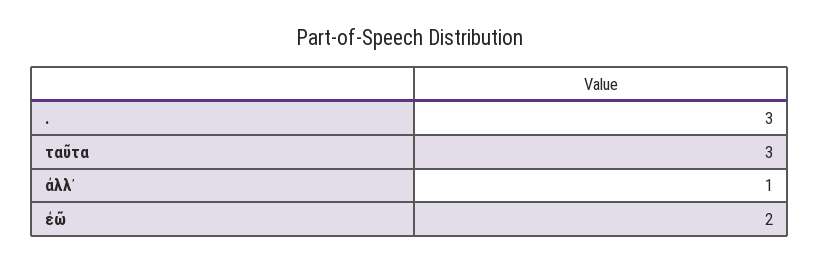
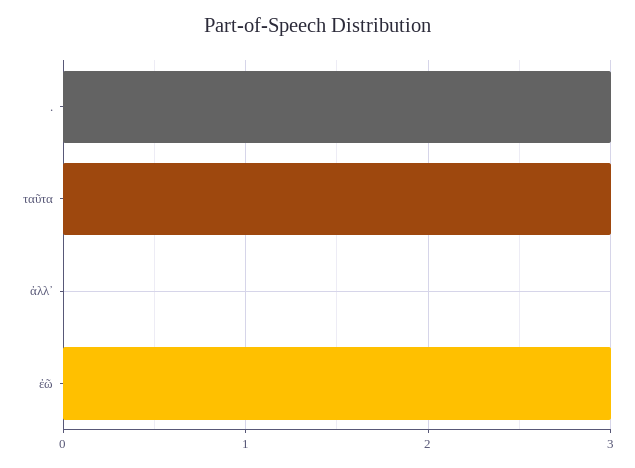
ἀλλ᾽: 1 -> 0
ἐῶ: 2 -> 3

